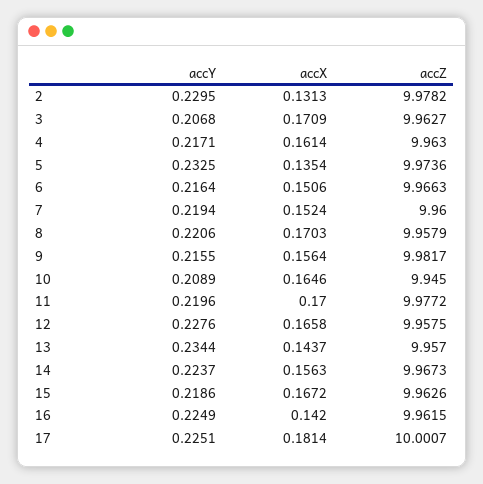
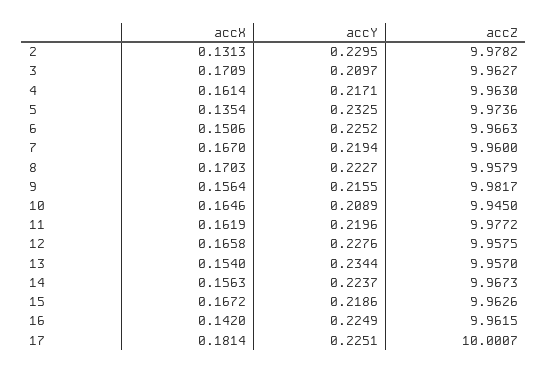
accY, 3: 0.2068 -> 0.2097
accY, 6: 0.2164 -> 0.2252
accX, 7: 0.1524 -> 0.167
accY, 8: 0.2206 -> 0.2227
accX, 11: 0.17 -> 0.1619
accX, 13: 0.1437 -> 0.154

